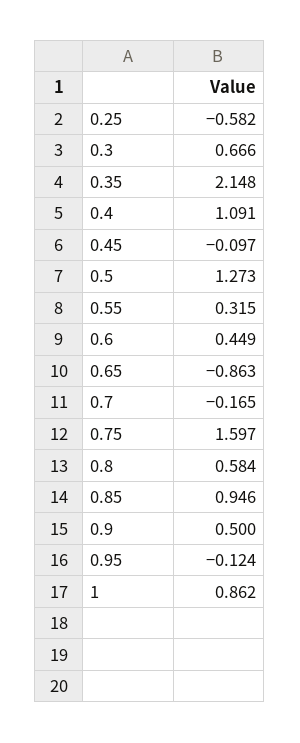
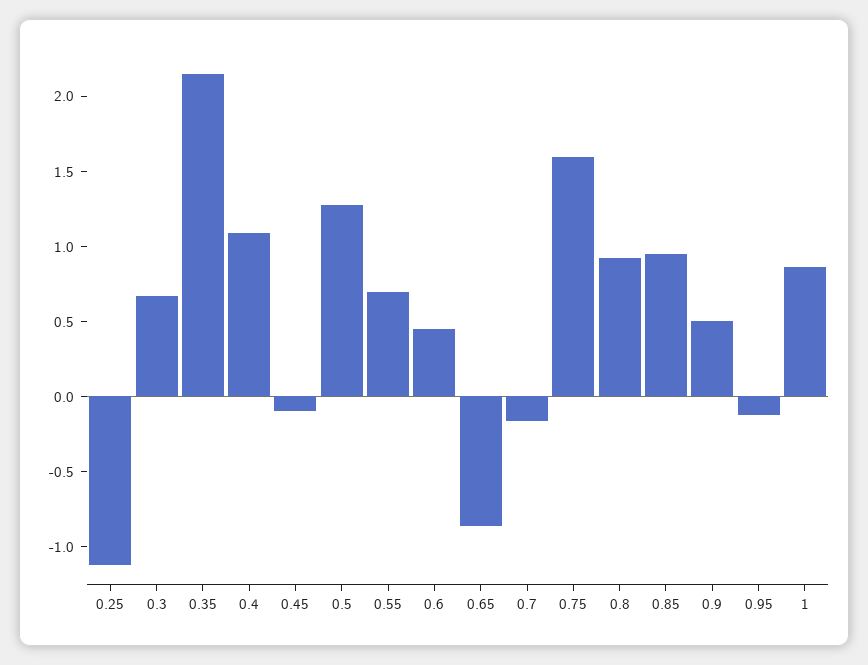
0.25: -0.582 -> -1.1
0.55: 0.315 -> 0.7
0.8: 0.584 -> 0.9

